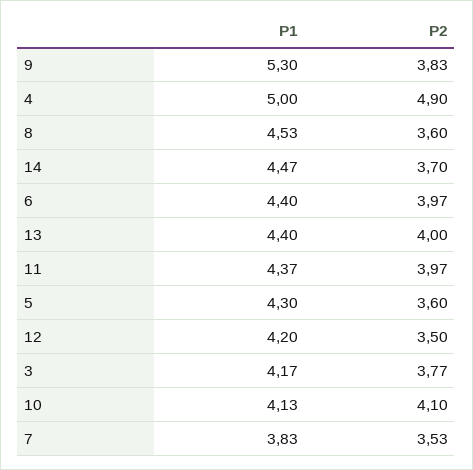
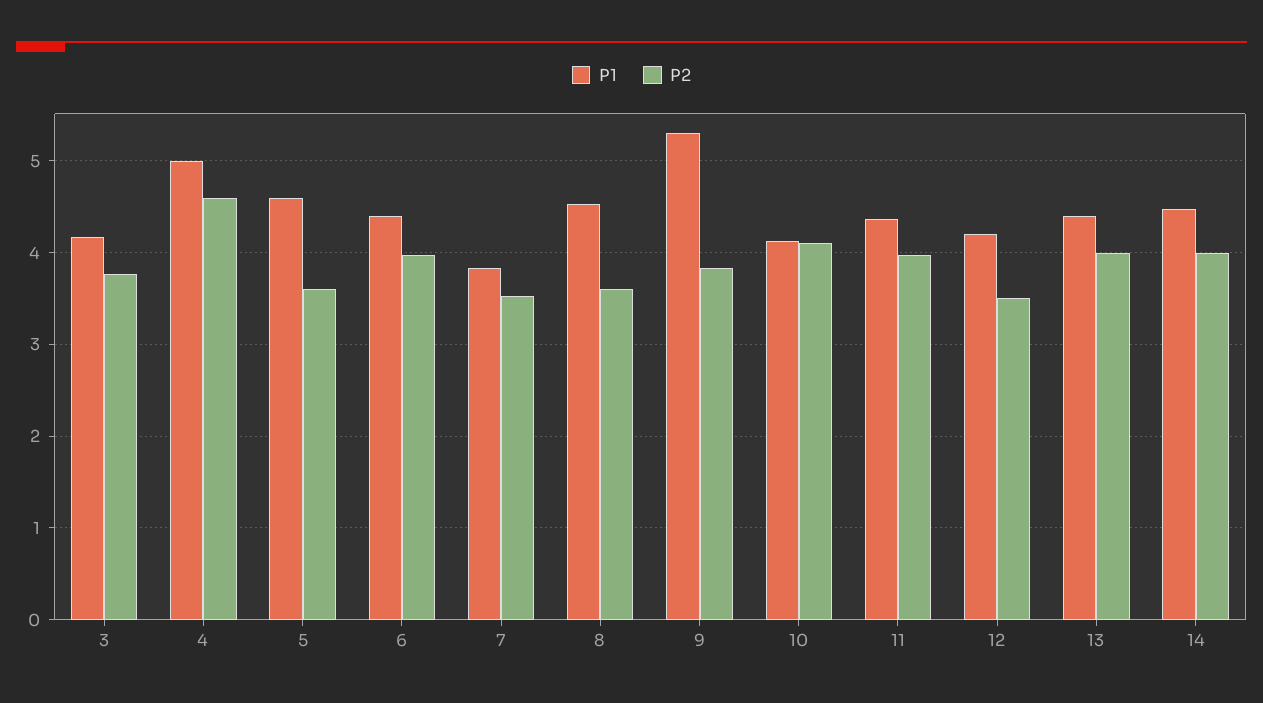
P2, 4: 4.9 -> 4.6
P2, 14: 3.7 -> 4
P1, 5: 4.3 -> 4.6

